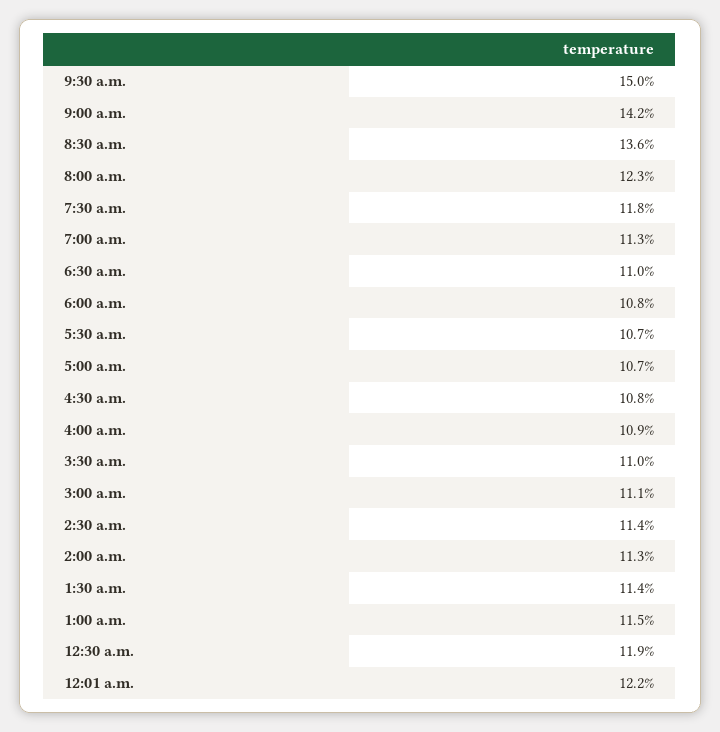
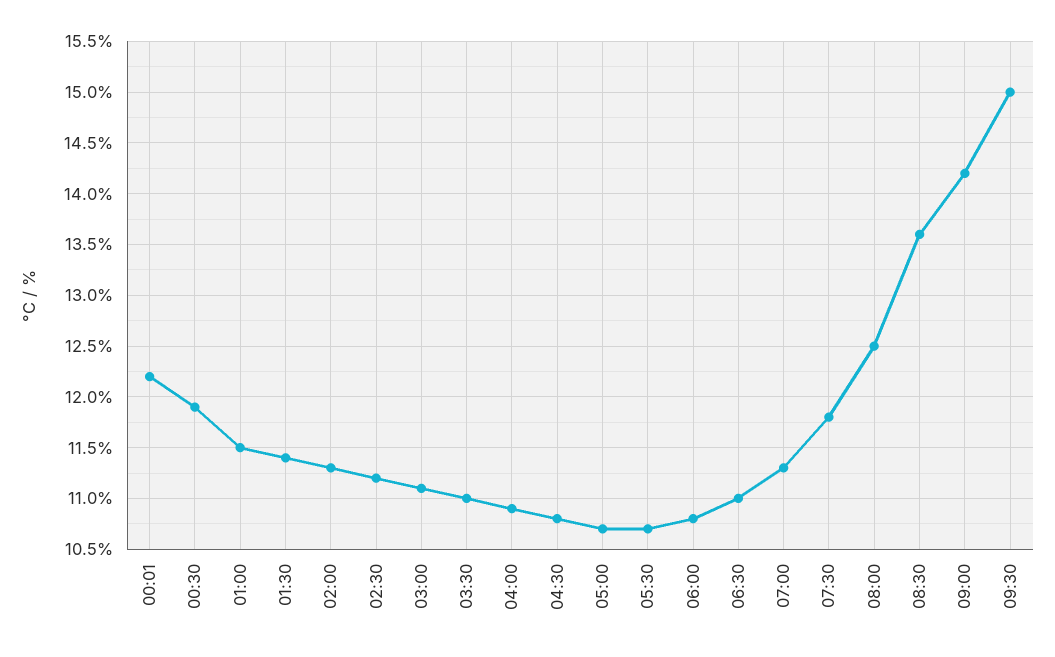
8:00 a.m.: 12.3 -> 12.5
2:30 a.m.: 11.4 -> 11.2

